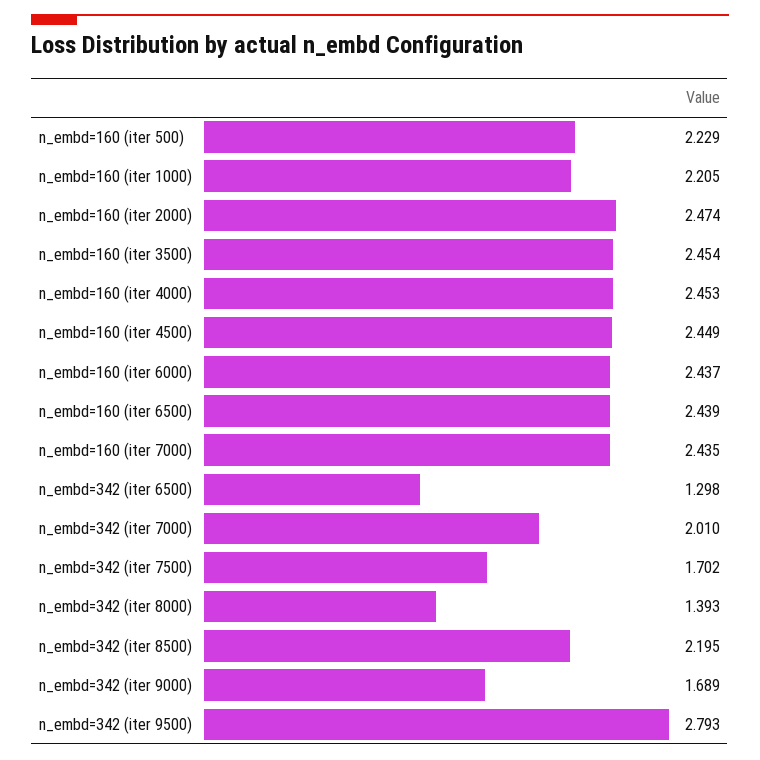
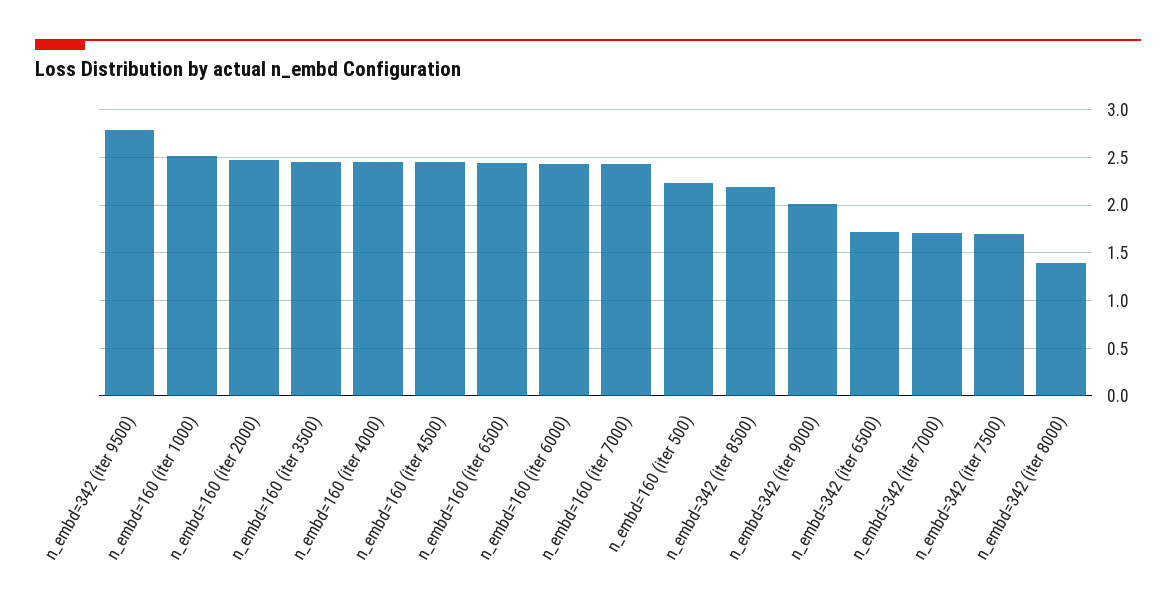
n_embd=160 (iter 1000): 2.205 -> 2.5
n_embd=342 (iter 6500): 1.298 -> 1.7
n_embd=342 (iter 7000): 2.01 -> 1.7
n_embd=342 (iter 9000): 1.689 -> 2

